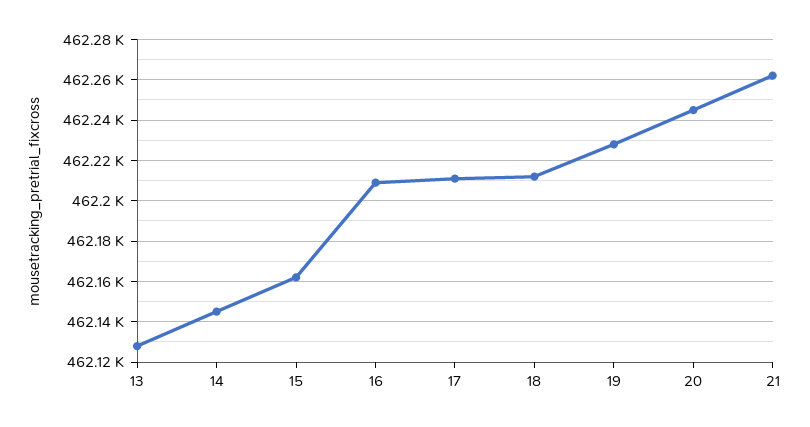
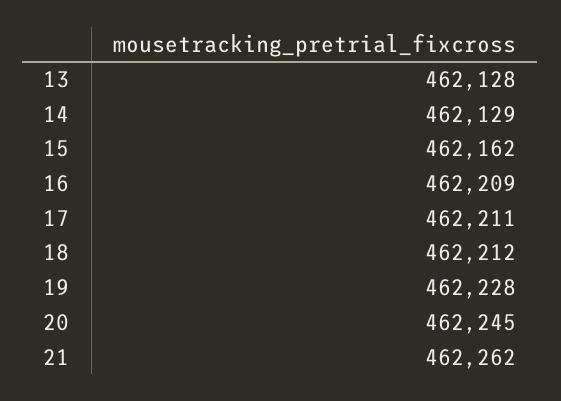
14: 462145 -> 462129

